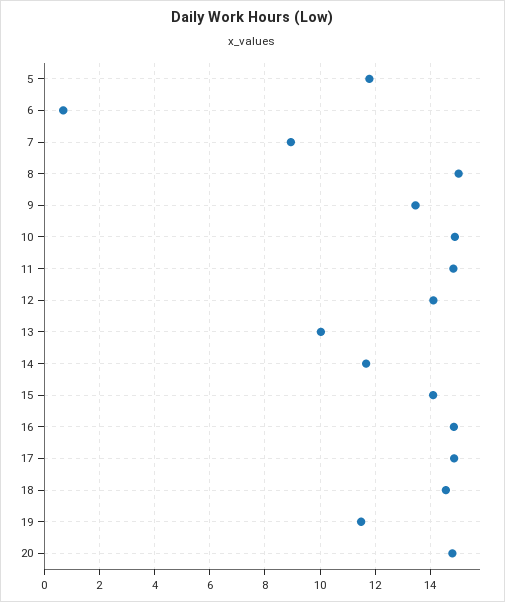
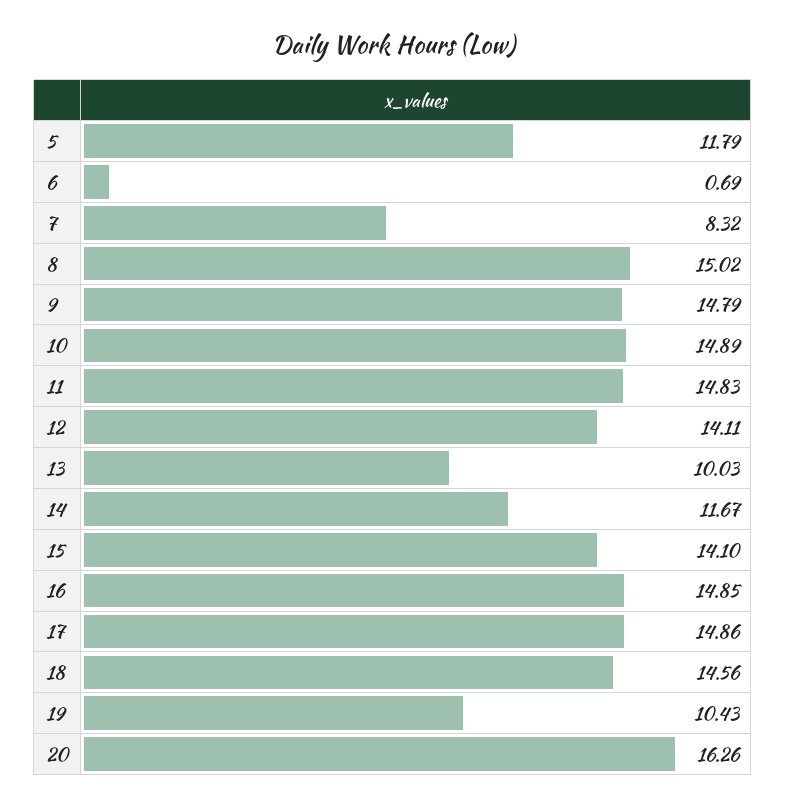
7: 9 -> 8.32
9: 13.5 -> 14.79
19: 11.5 -> 10.43
20: 14.75 -> 16.26

